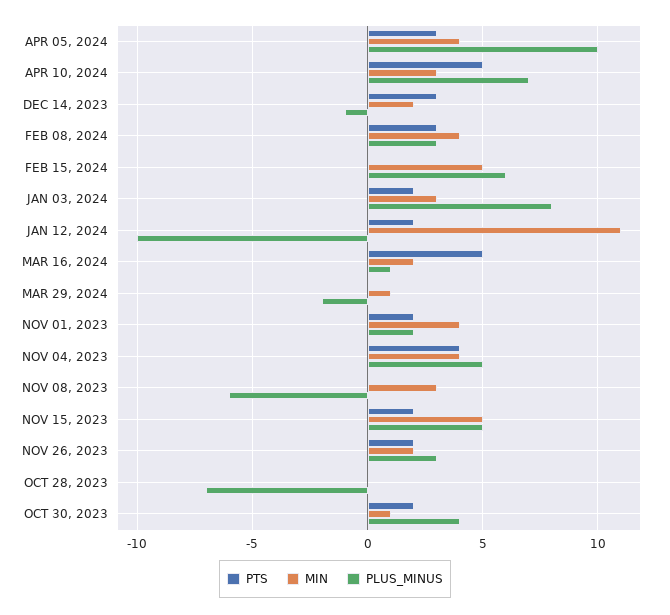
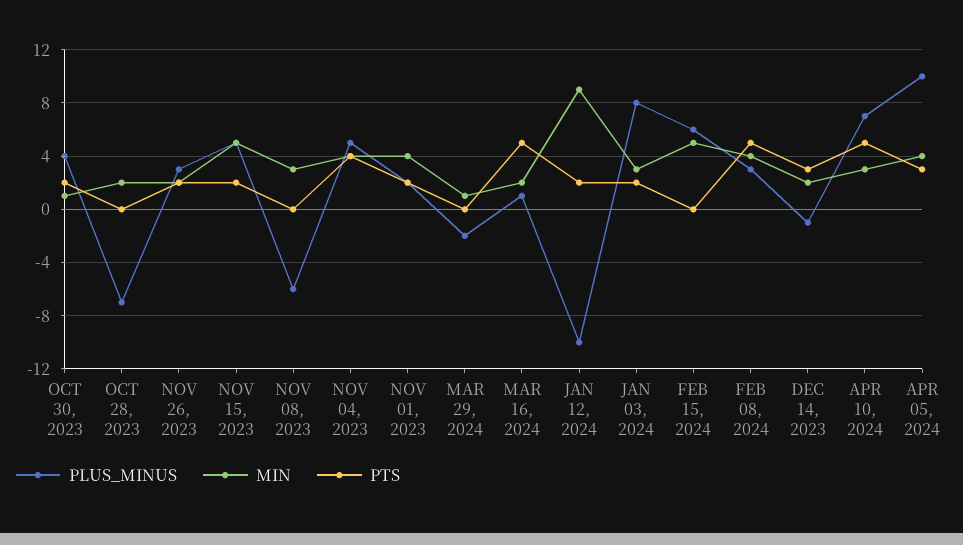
PTS, FEB 08, 2024: 3 -> 5
MIN, JAN 12, 2024: 11 -> 9
MIN, OCT 28, 2023: 0 -> 2

